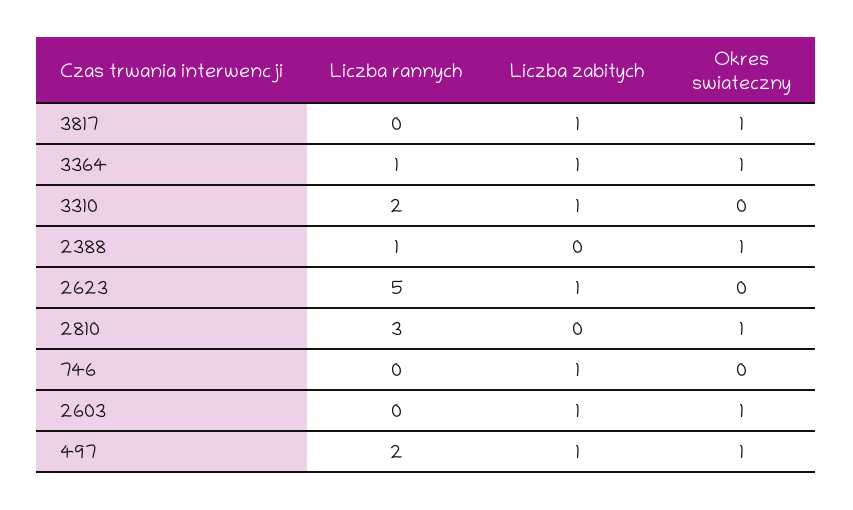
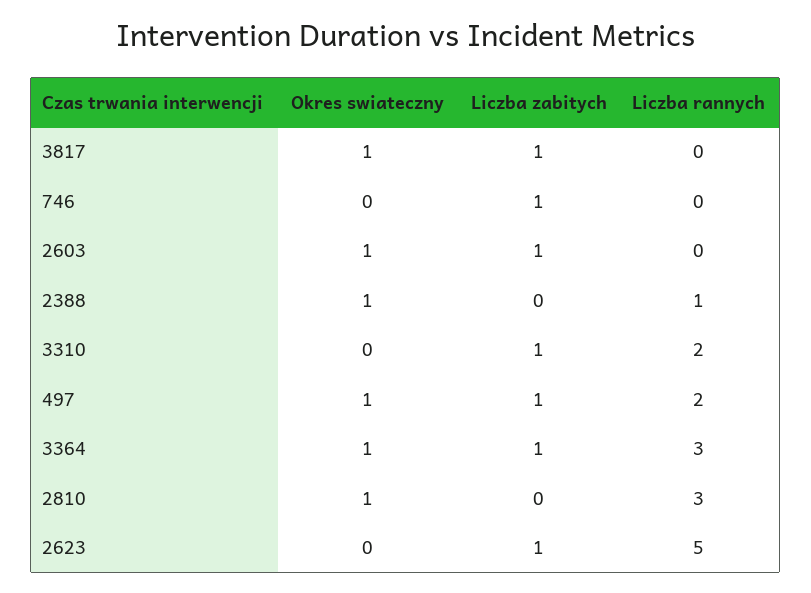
Liczba rannych, 3364: 1 -> 3

